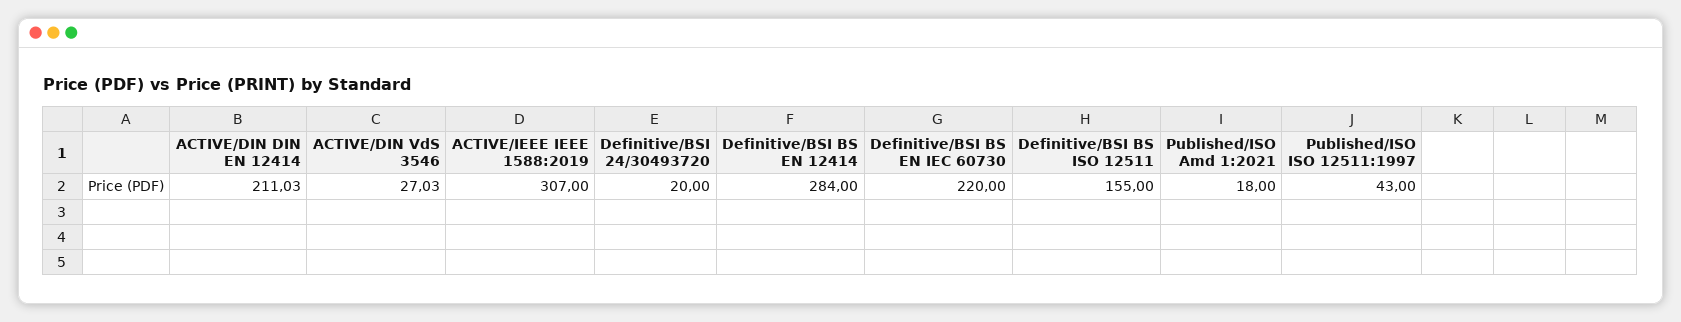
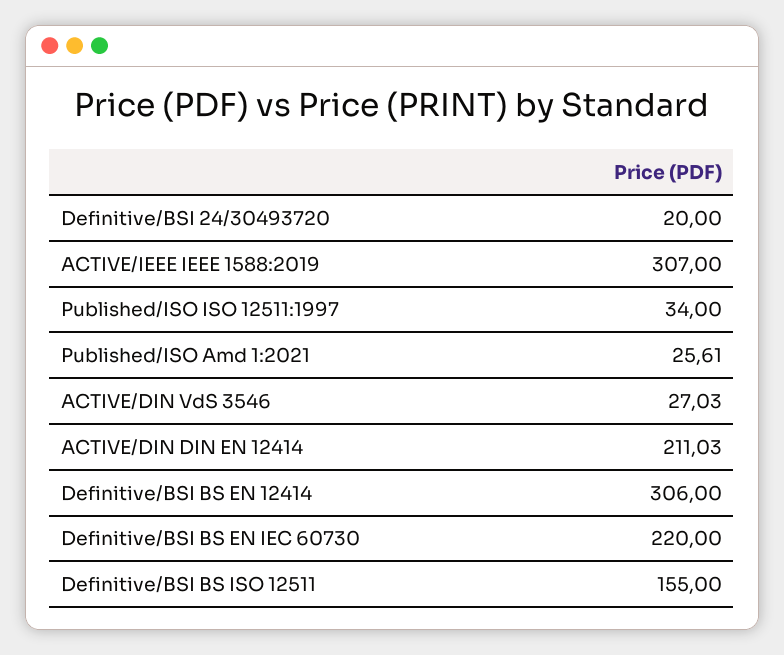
Definitive/BSI BS EN 12414: 284 -> 306
Published/ISO Amd 1:2021: 18 -> 25.61
Published/ISO ISO 12511:1997: 43 -> 34

